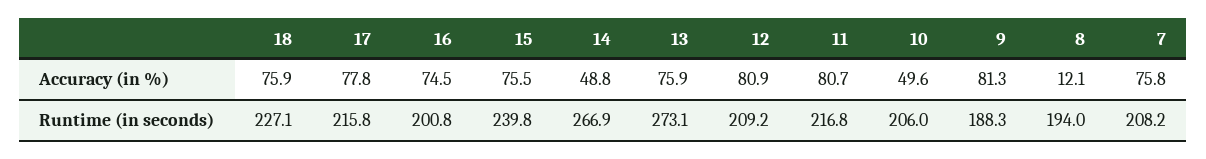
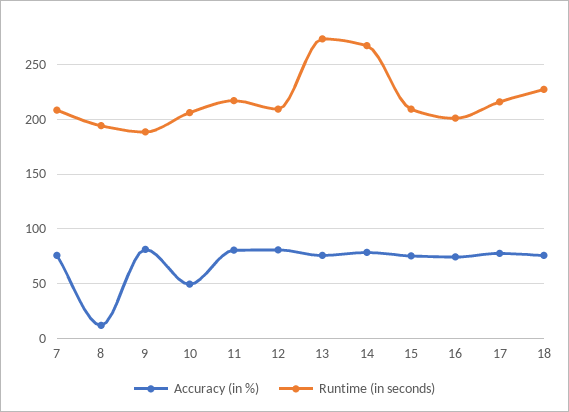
Accuracy (in %), 14: 48.8 -> 80
Runtime (in seconds), 15: 239.8 -> 210

